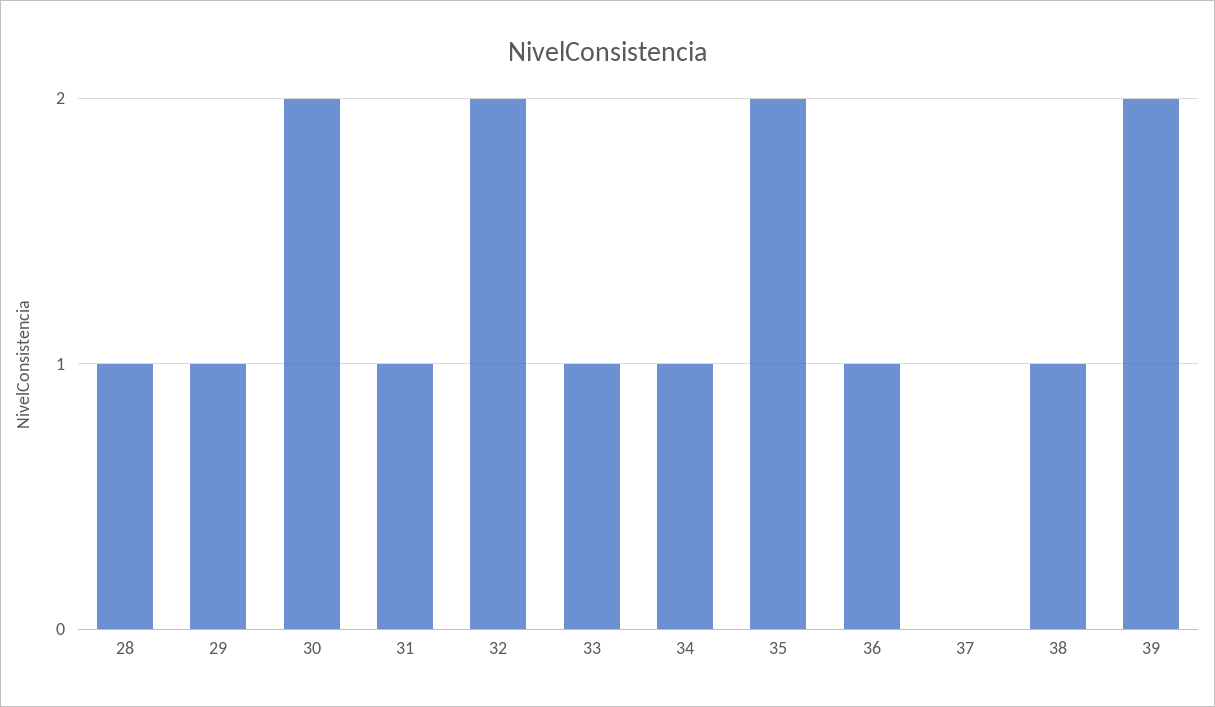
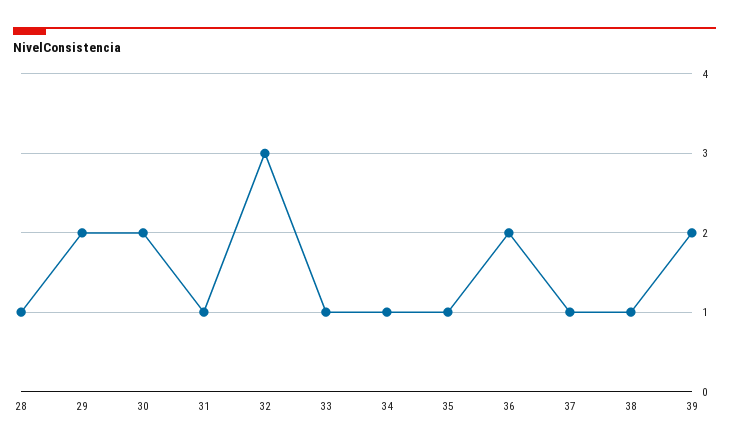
29: 1 -> 2
32: 2 -> 3
35: 2 -> 1
36: 1 -> 2
37: 0 -> 1

